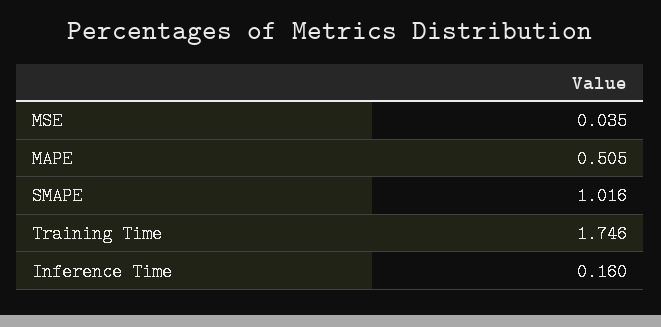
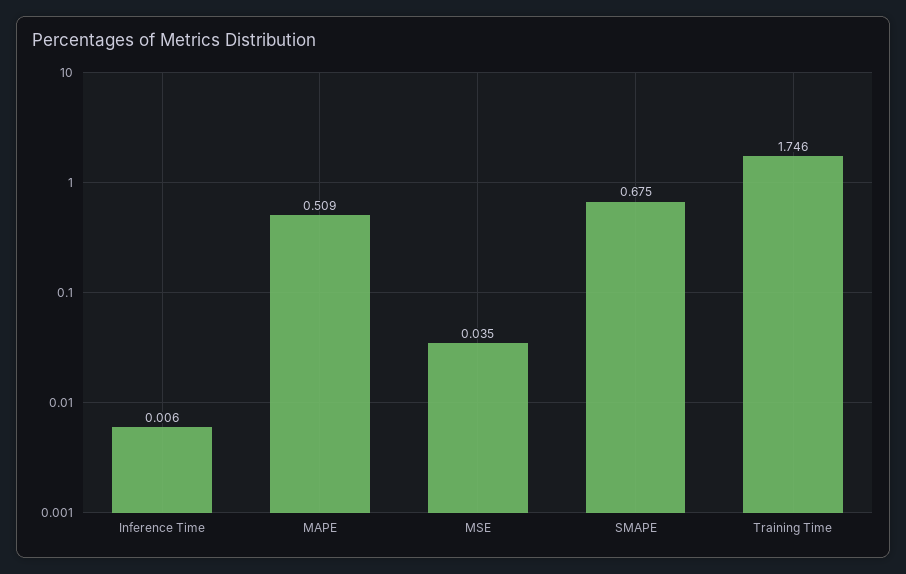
MAPE: 0.505 -> 0.509
SMAPE: 1.016 -> 0.675
Inference Time: 0.16 -> 0.006

